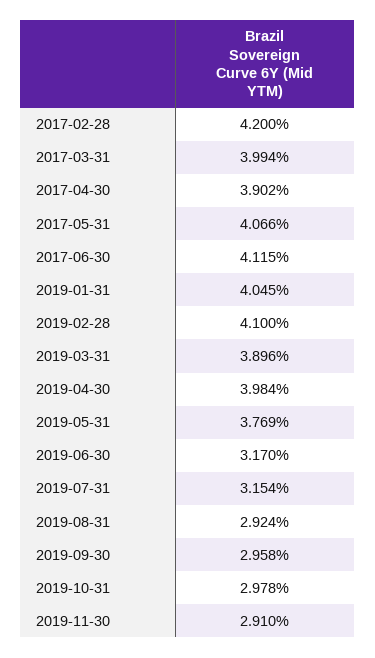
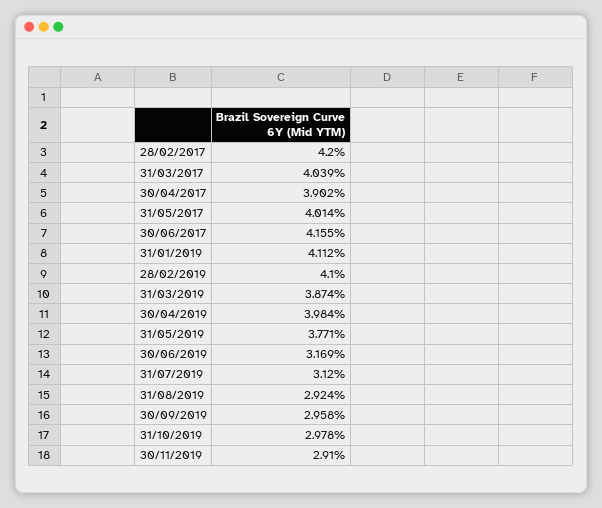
2017-03-31: 3.994 -> 4.039
2017-05-31: 4.066 -> 4.014
2017-06-30: 4.115 -> 4.155
2019-01-31: 4.045 -> 4.112
2019-03-31: 3.896 -> 3.874
2019-05-31: 3.769 -> 3.771
2019-06-30: 3.17 -> 3.169
2019-07-31: 3.154 -> 3.12

